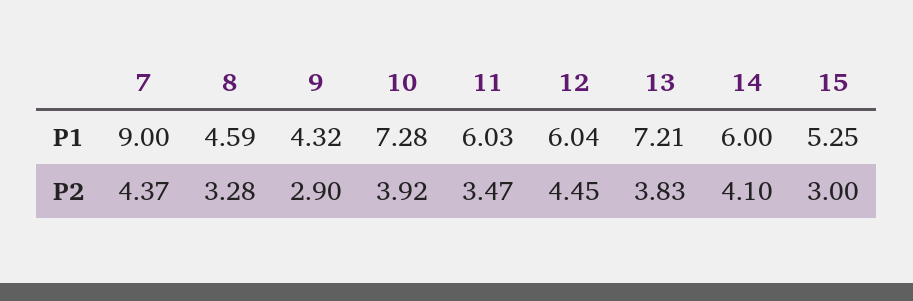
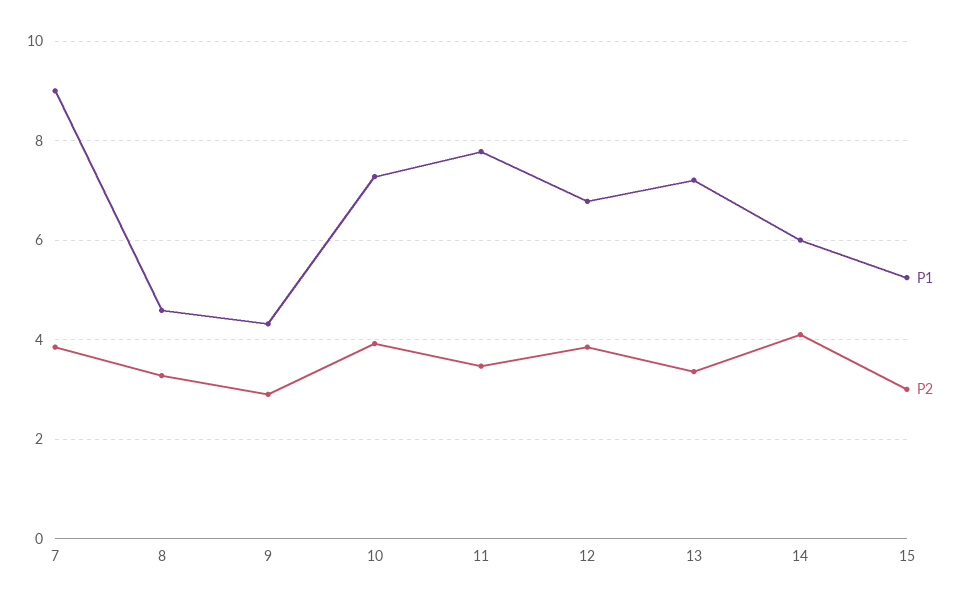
P1, 11: 6.03 -> 7.8
P1, 12: 6.04 -> 6.8
P2, 7: 4.37 -> 3.8
P2, 12: 4.45 -> 3.8
P2, 13: 3.83 -> 3.4

